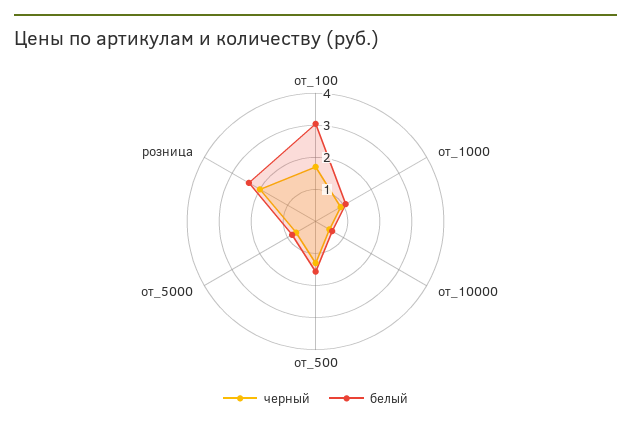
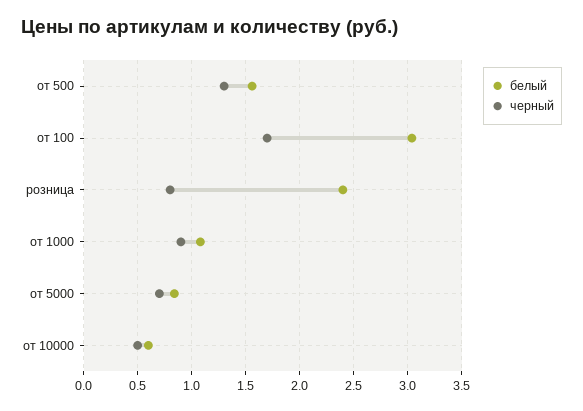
черный, розница: 2 -> 0.8

